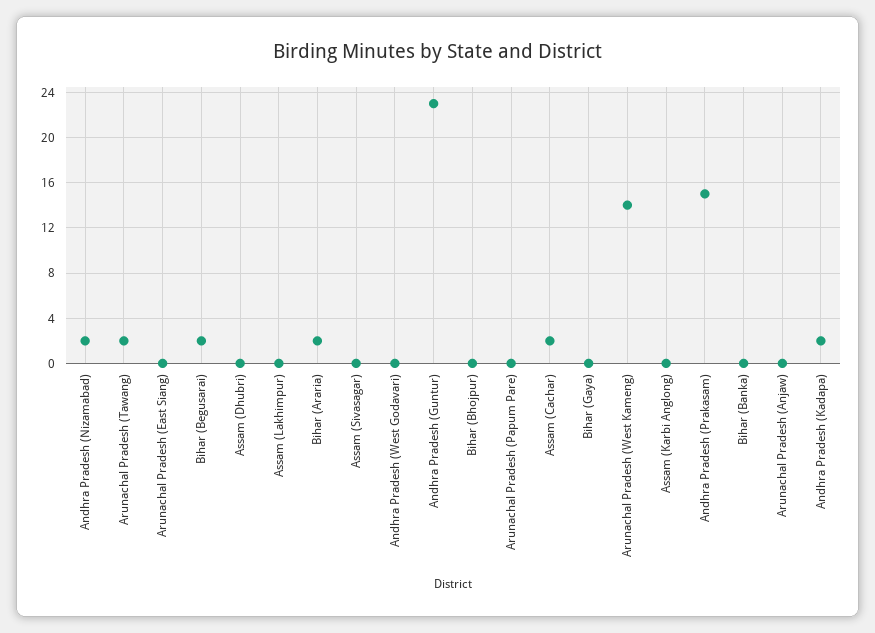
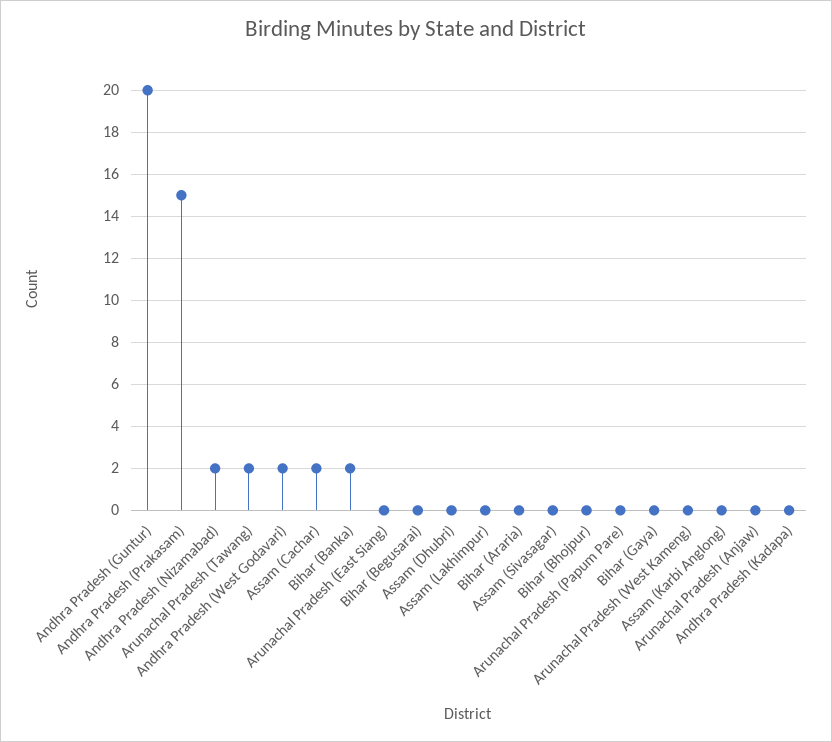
Bihar (Begusarai): 2 -> 0
Bihar (Araria): 2 -> 0
Andhra Pradesh (West Godavari): 0 -> 2
Andhra Pradesh (Guntur): 23 -> 20
Arunachal Pradesh (West Kameng): 14 -> 0
Bihar (Banka): 0 -> 2
Andhra Pradesh (Kadapa): 2 -> 0

